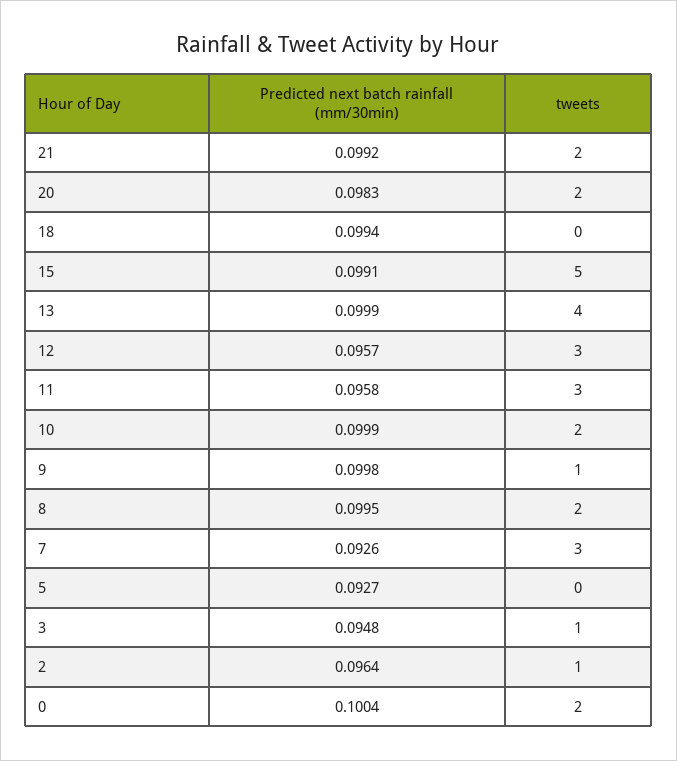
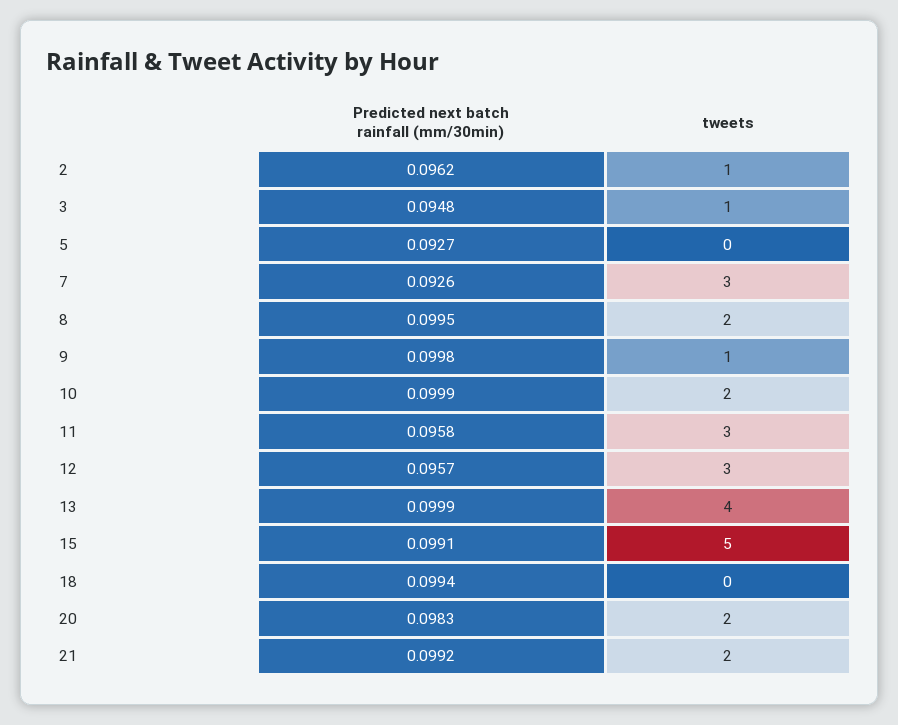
Predicted next batch rainfall (mm/30min), 2: 0.0964 -> 0.0962
Predicted next batch rainfall (mm/30min), 0: 0.1004 -> none
tweets, 0: 2 -> none

